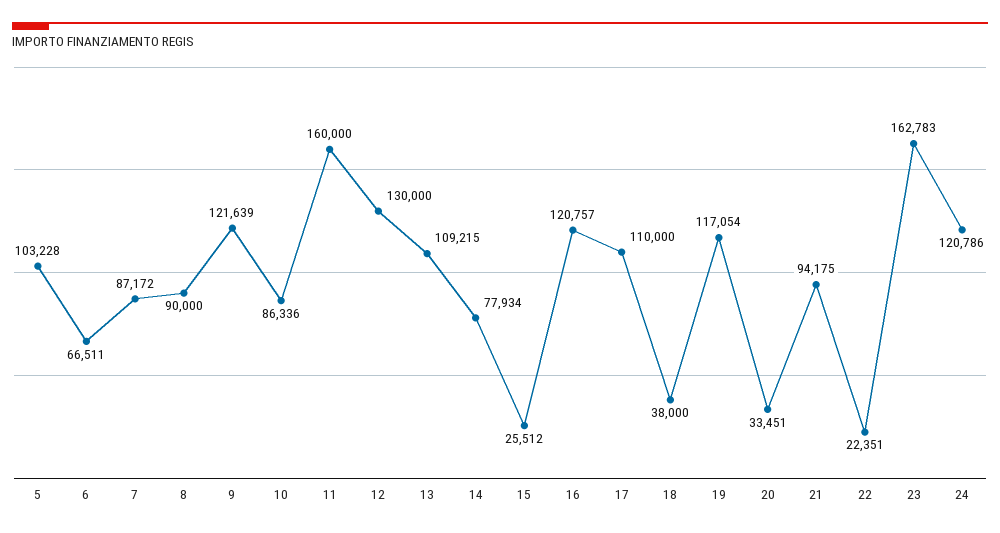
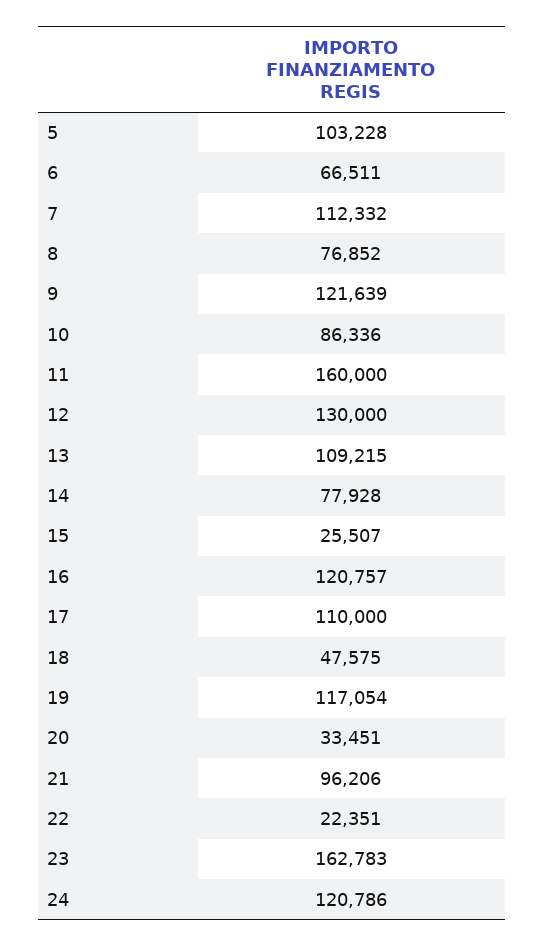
7: 87172 -> 112332
8: 90000 -> 76852
14: 77934 -> 77928
15: 25512 -> 25507
18: 38000 -> 47575
21: 94175 -> 96206

